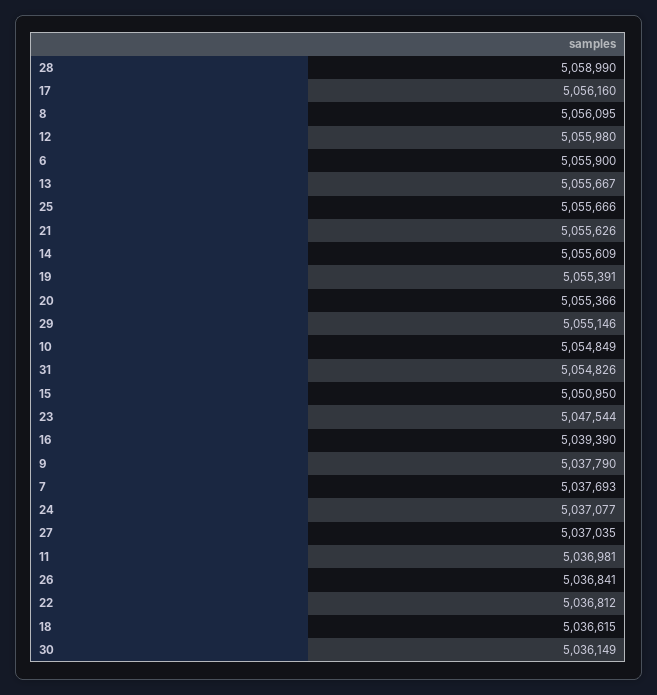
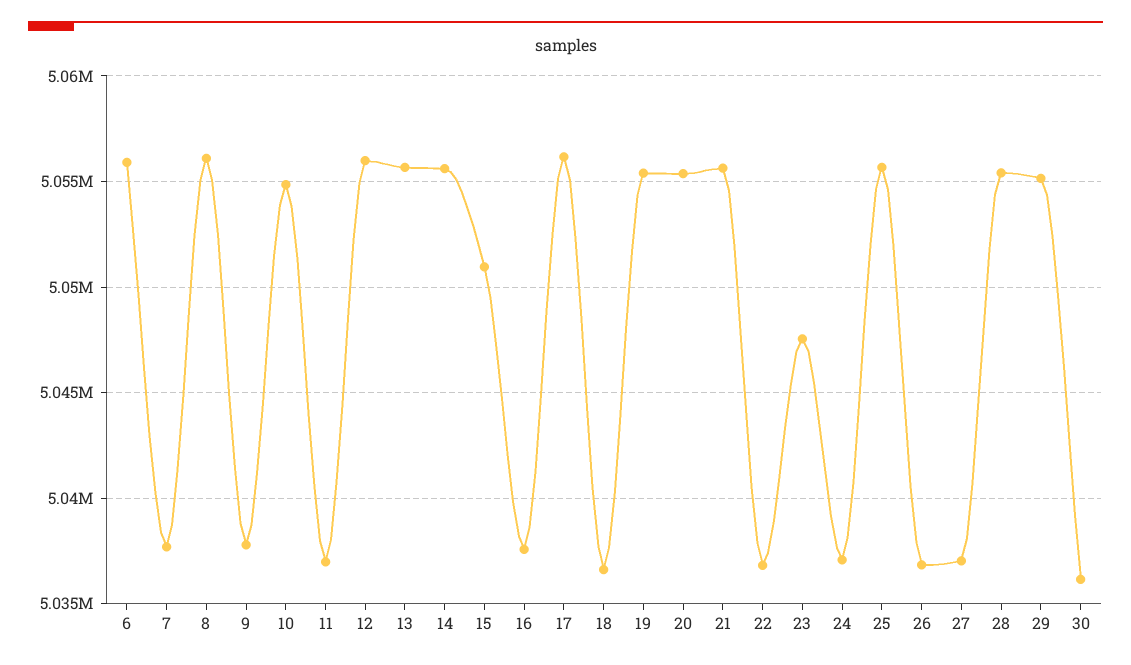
28: 5058990 -> 5055500
31: 5054826 -> none
16: 5039390 -> 5037500

